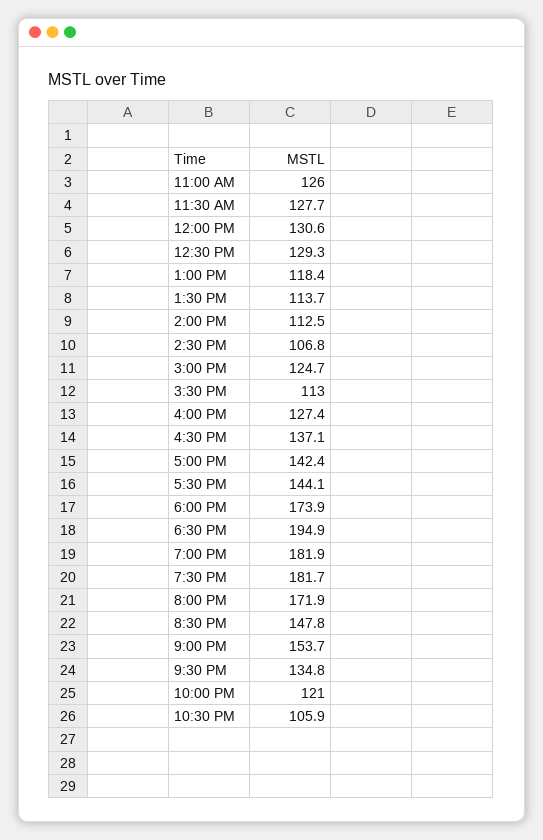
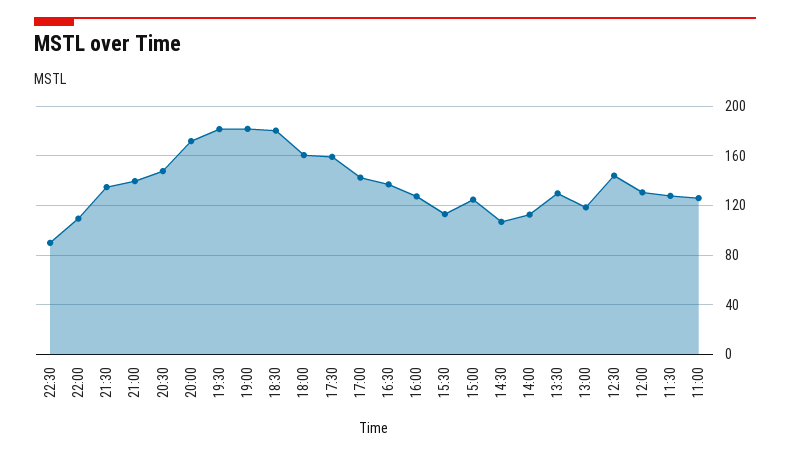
12:30 PM: 129.3 -> 145
1:30 PM: 113.7 -> 130
5:30 PM: 144.1 -> 160
6:00 PM: 173.9 -> 160
6:30 PM: 194.9 -> 180
9:00 PM: 153.7 -> 140
10:00 PM: 121 -> 110
10:30 PM: 105.9 -> 90

